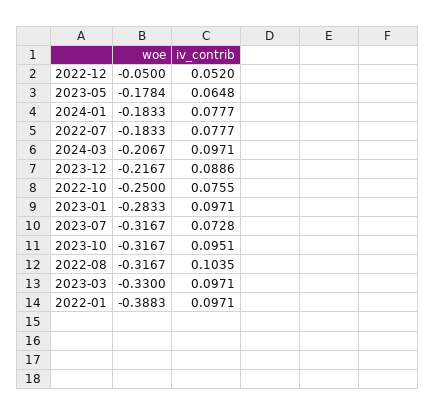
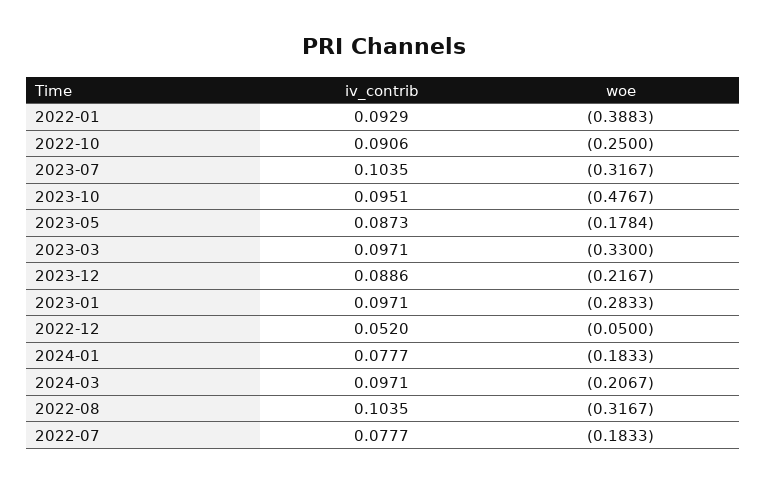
iv_contrib, 2023-05: 0.0648 -> 0.0873
iv_contrib, 2022-10: 0.0755 -> 0.0906
iv_contrib, 2023-07: 0.0728 -> 0.1035
woe, 2023-10: -0.3167 -> -0.4767
iv_contrib, 2022-01: 0.0971 -> 0.0929

